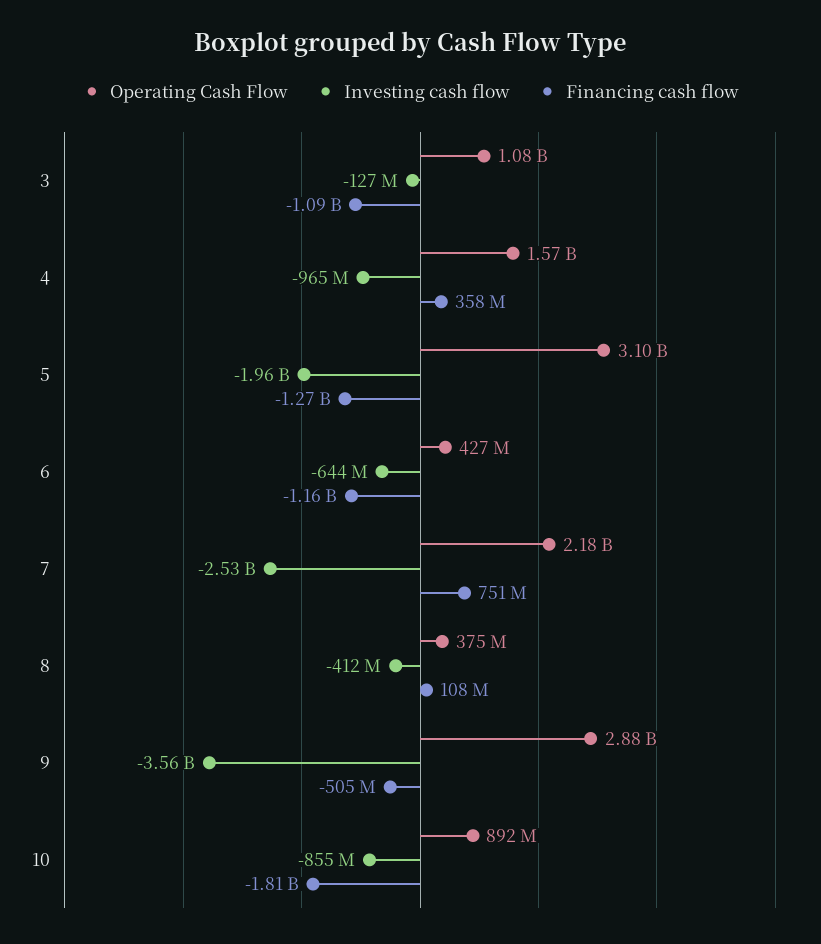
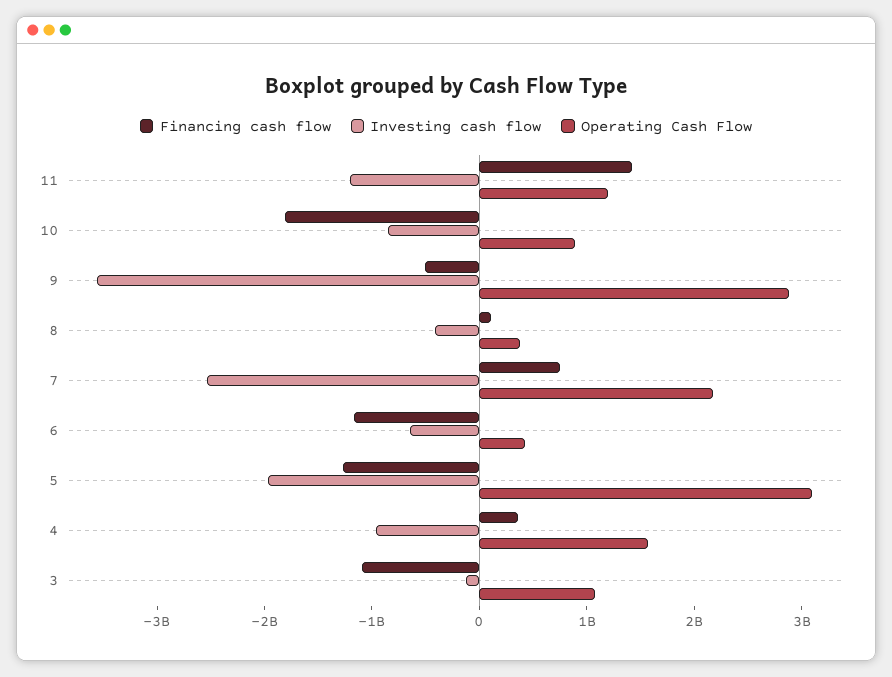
Financing cash flow, 11: none -> 1400000000
Investing cash flow, 11: none -> -1200000000
Operating Cash Flow, 11: none -> 1200000000

